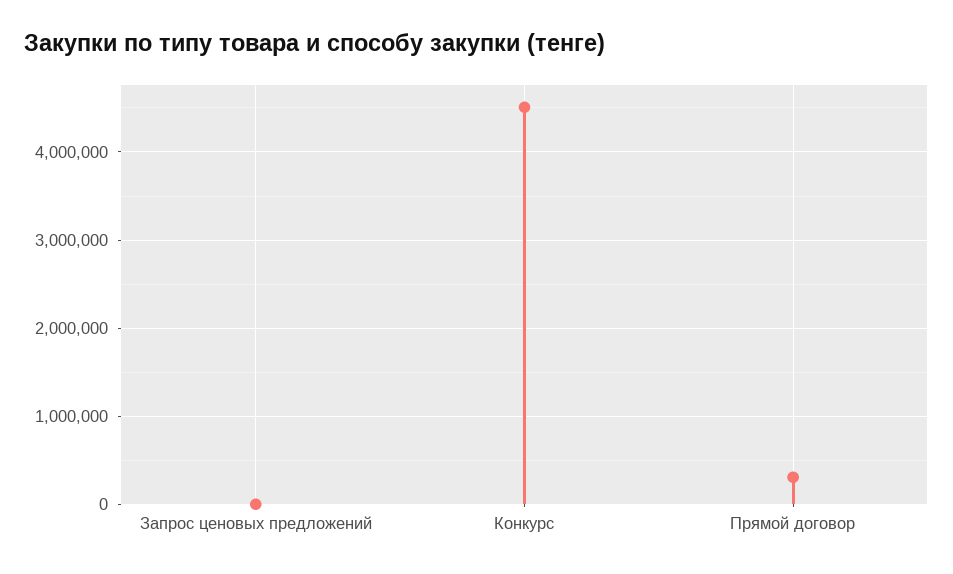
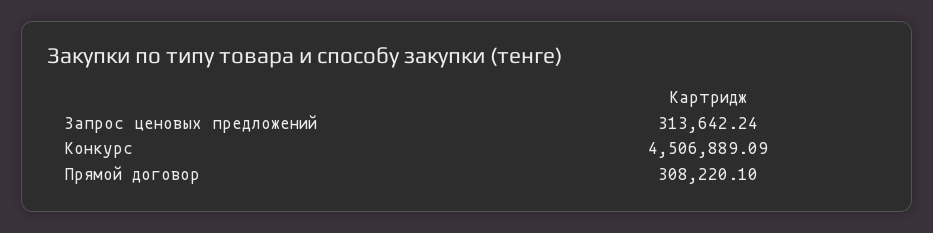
Запрос ценовых предложений: 0 -> 313642.24

